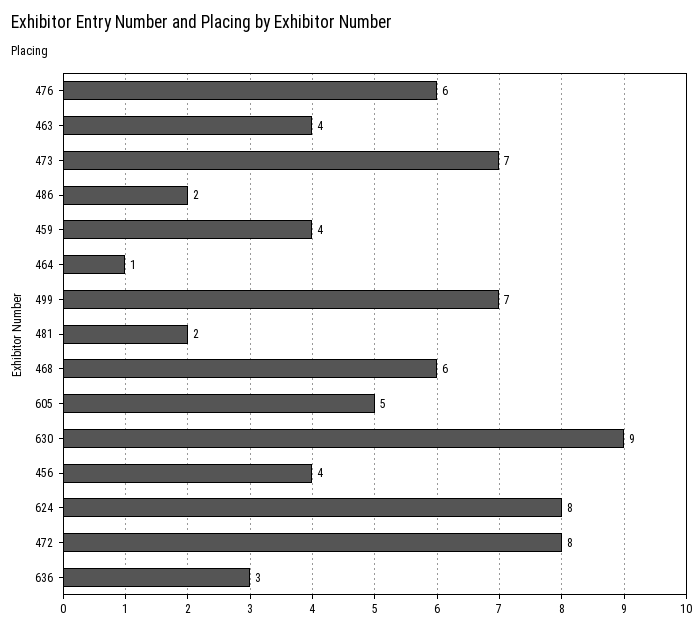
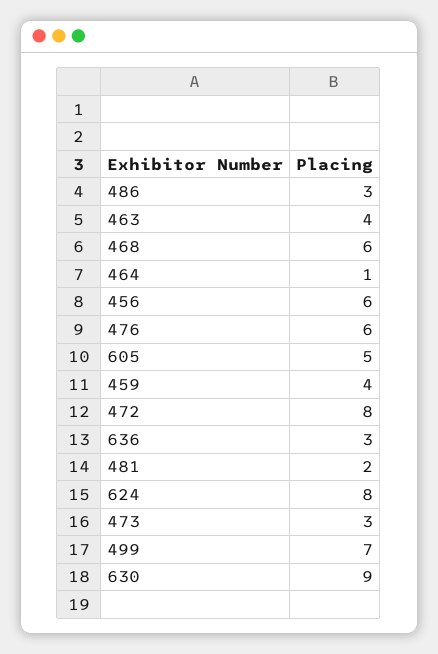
473: 7 -> 3
486: 2 -> 3
456: 4 -> 6

